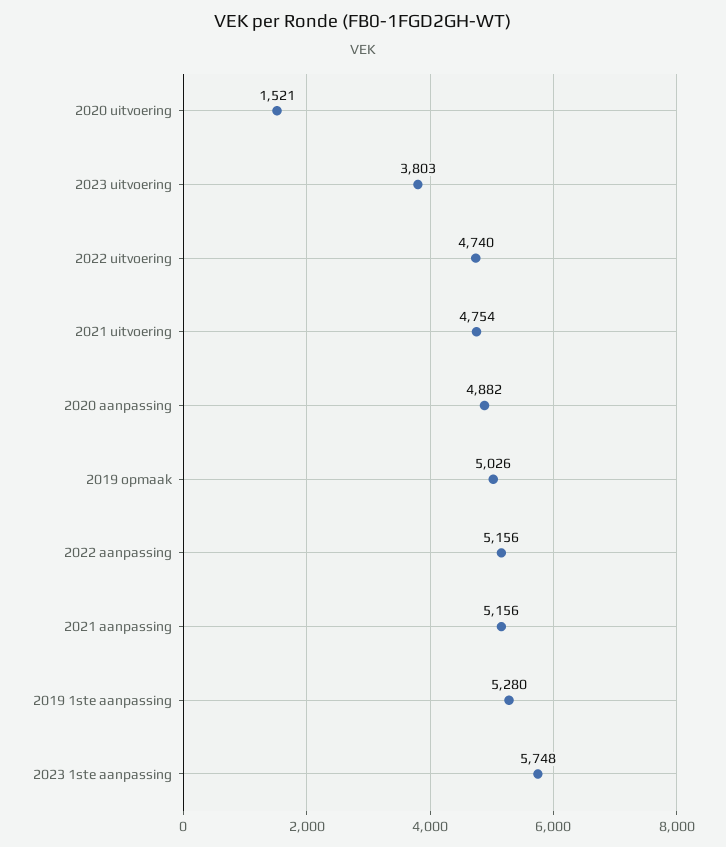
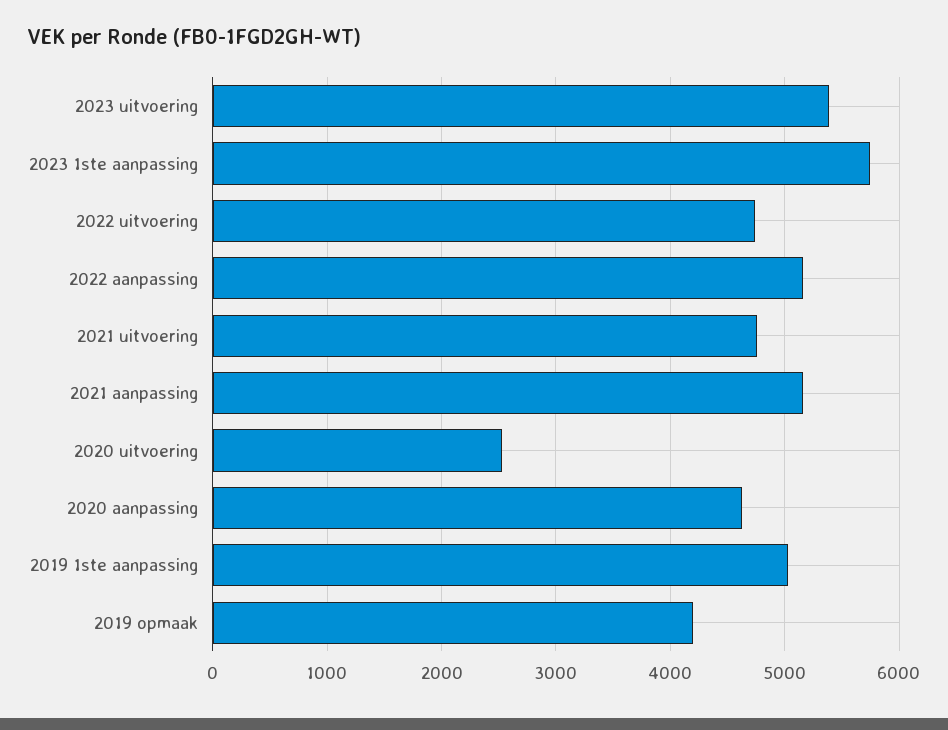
2020 uitvoering: 1521 -> 2500
2023 uitvoering: 3803 -> 5400
2020 aanpassing: 4882 -> 4600
2019 opmaak: 5026 -> 4200
2019 1ste aanpassing: 5280 -> 5000

